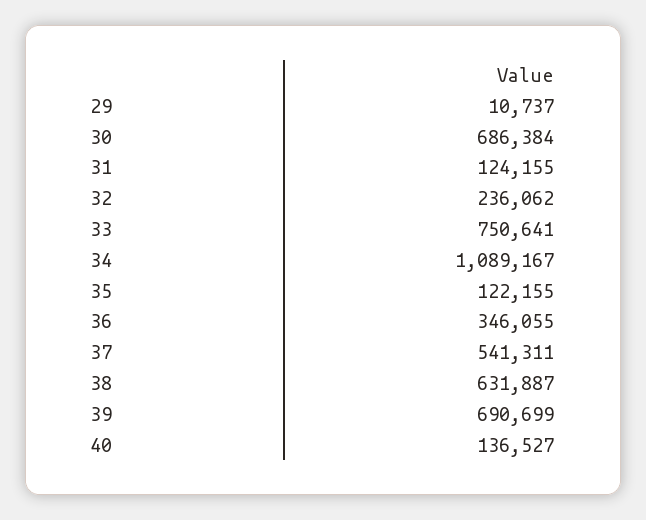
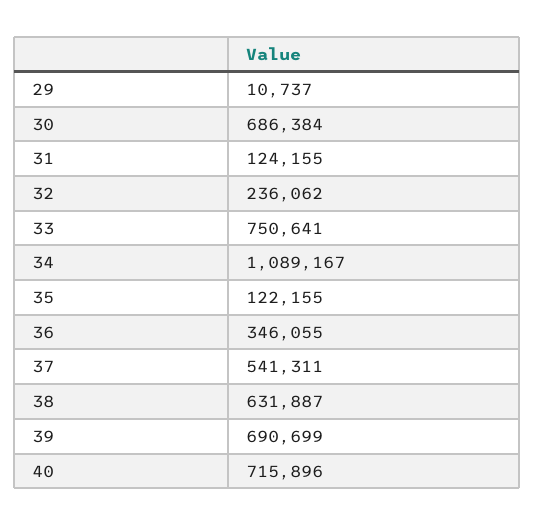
40: 136527 -> 715896

